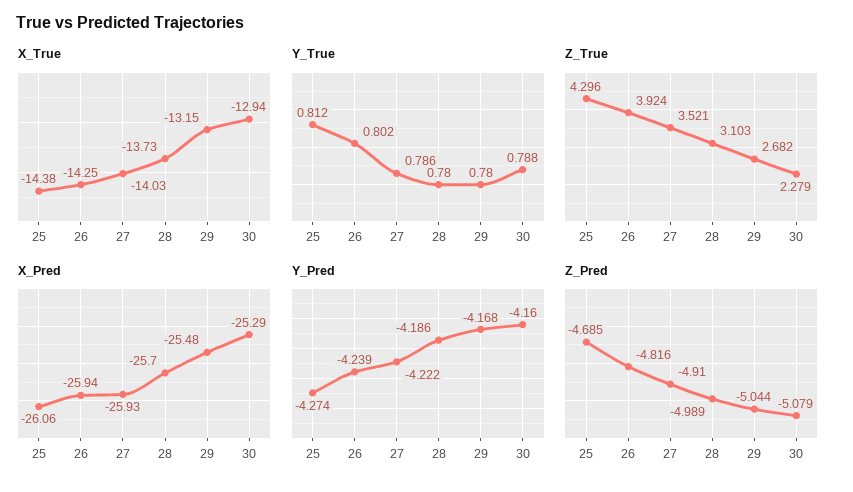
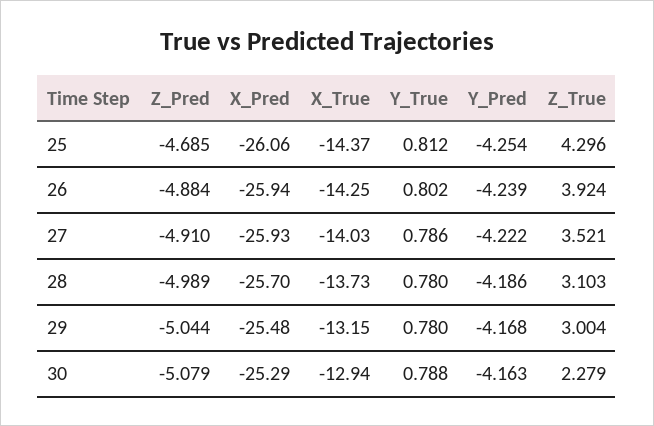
X_True, 25: -14.38 -> -14.37
Z_True, 29: 2.682 -> 3.004
Y_Pred, 25: -4.274 -> -4.254
Y_Pred, 30: -4.16 -> -4.163
Z_Pred, 26: -4.816 -> -4.884

